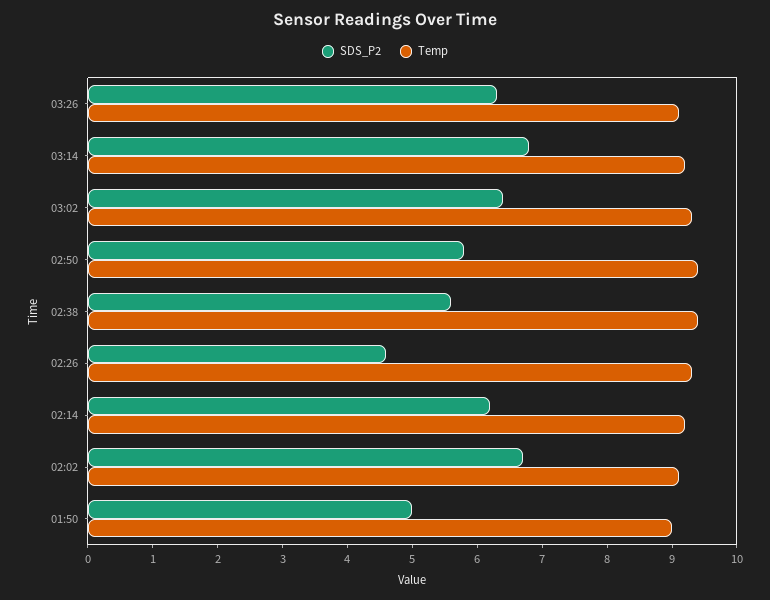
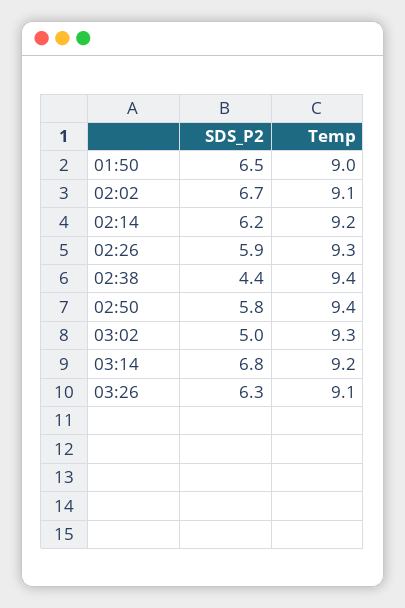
SDS_P2, 03:02: 6.5 -> 5
SDS_P2, 02:38: 5.5 -> 4.4
SDS_P2, 02:26: 4.5 -> 5.9
SDS_P2, 01:50: 5 -> 6.5

